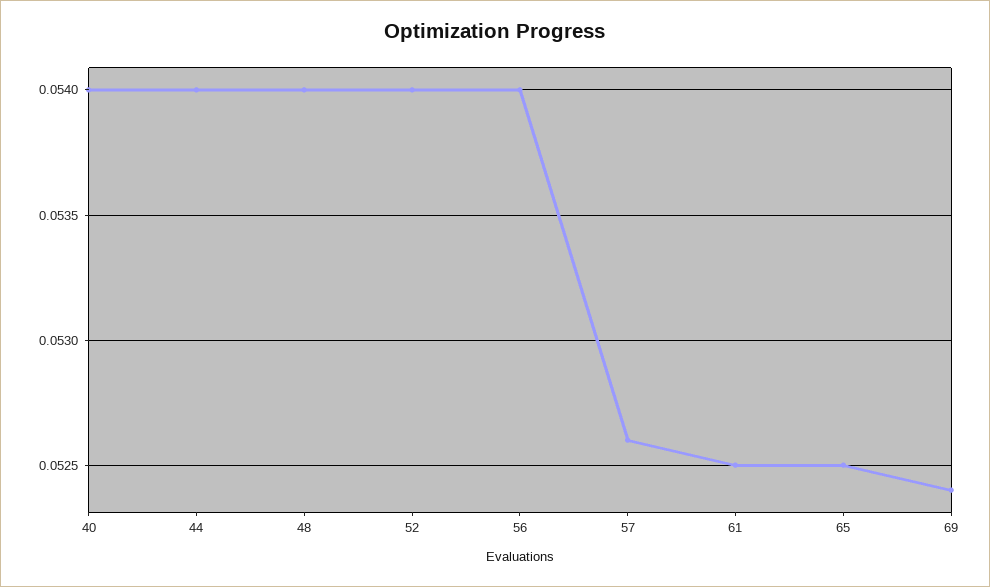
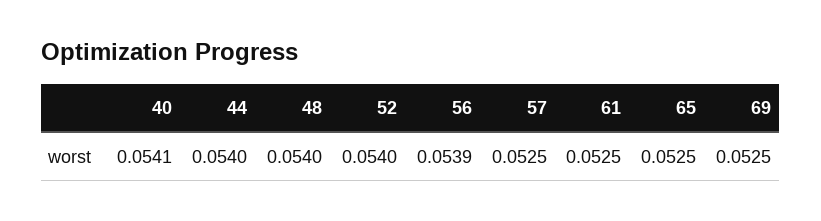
40: 0.054 -> 0.0541
56: 0.054 -> 0.0539
57: 0.0526 -> 0.0525
69: 0.0524 -> 0.0525

